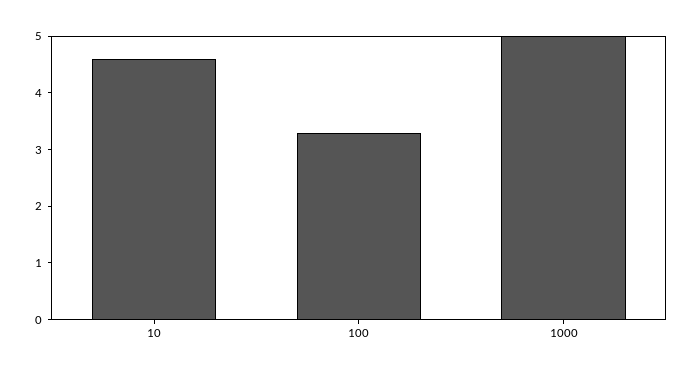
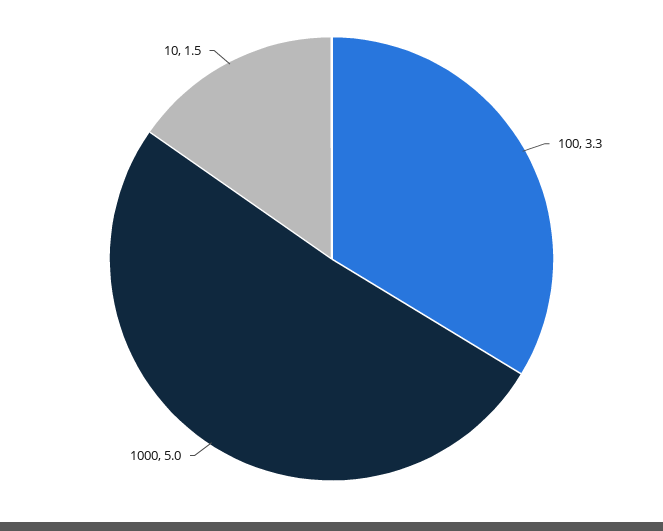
10: 4.5 -> 1.5

